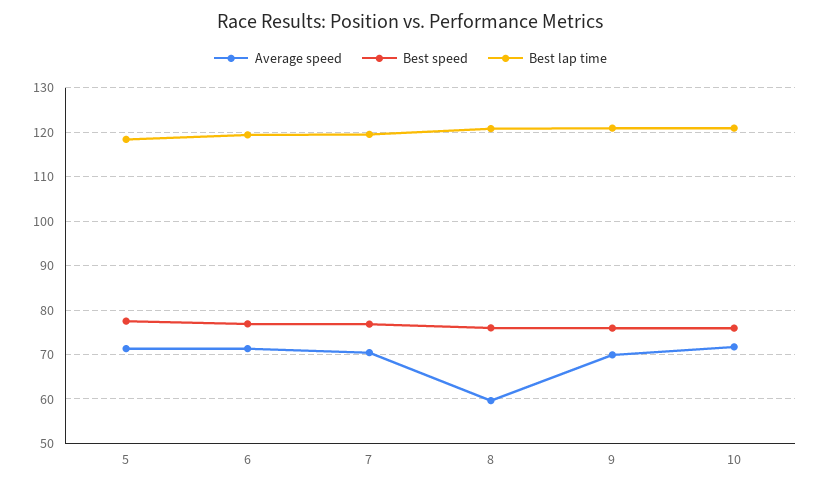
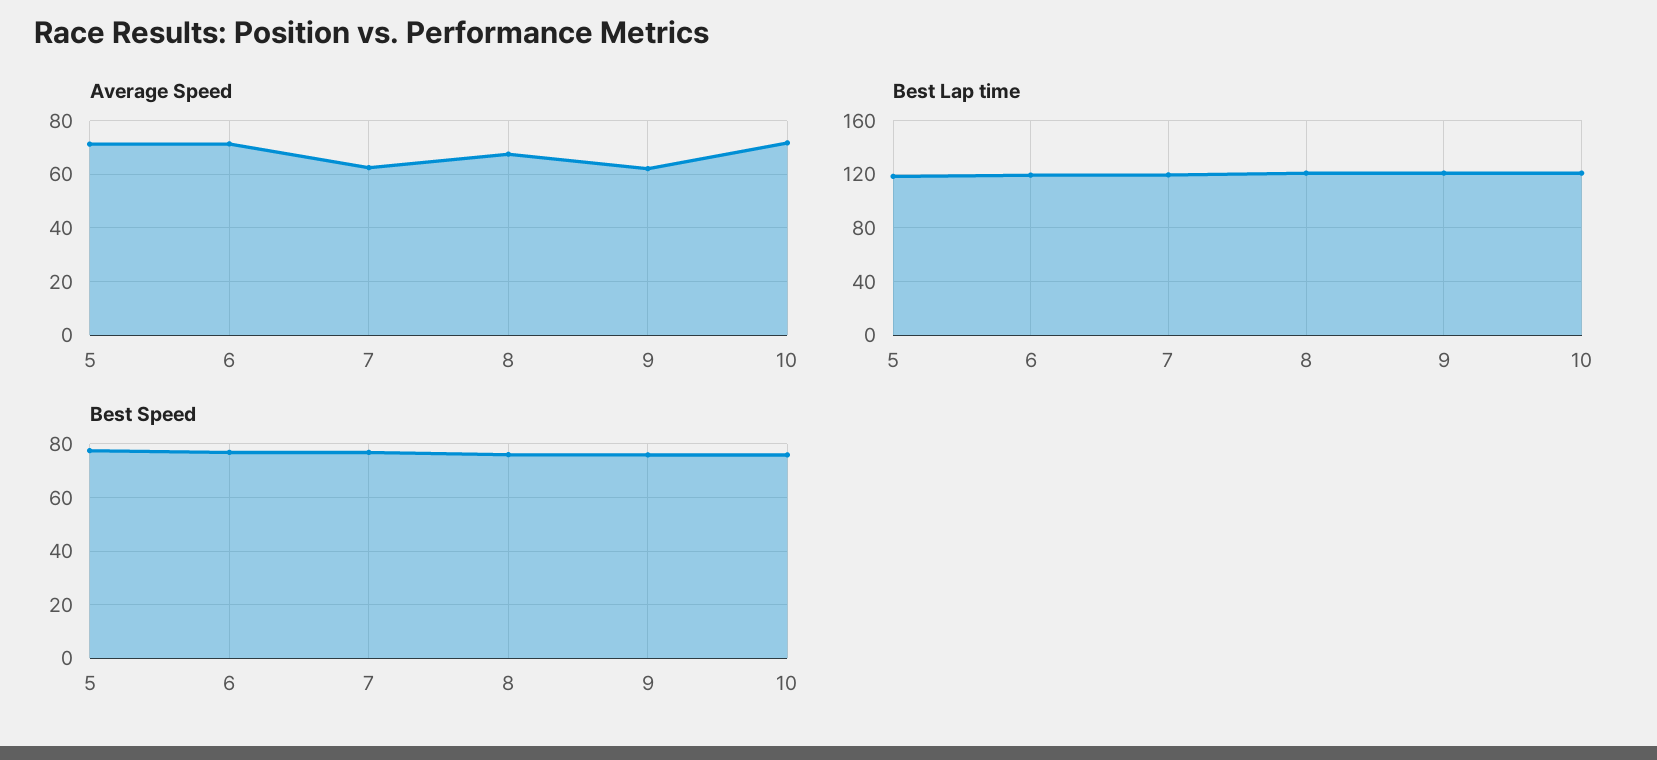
Average speed, 7: 70 -> 62.5
Average speed, 8: 60 -> 67.5
Average speed, 9: 70 -> 62.5

